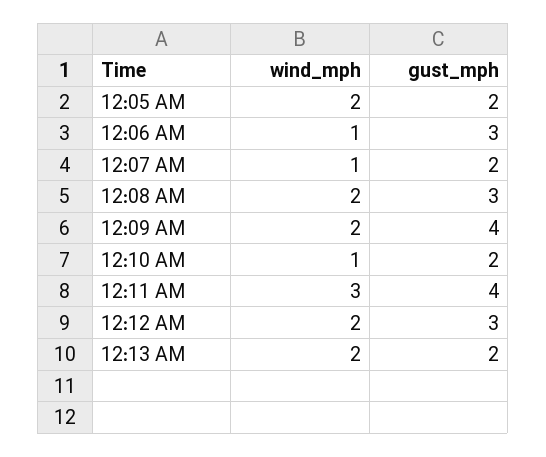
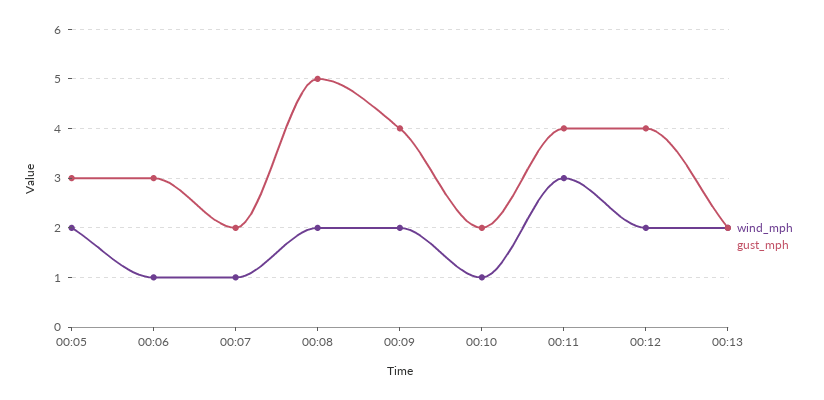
gust_mph, 12:05 AM: 2 -> 3
gust_mph, 12:08 AM: 3 -> 5
gust_mph, 12:12 AM: 3 -> 4

